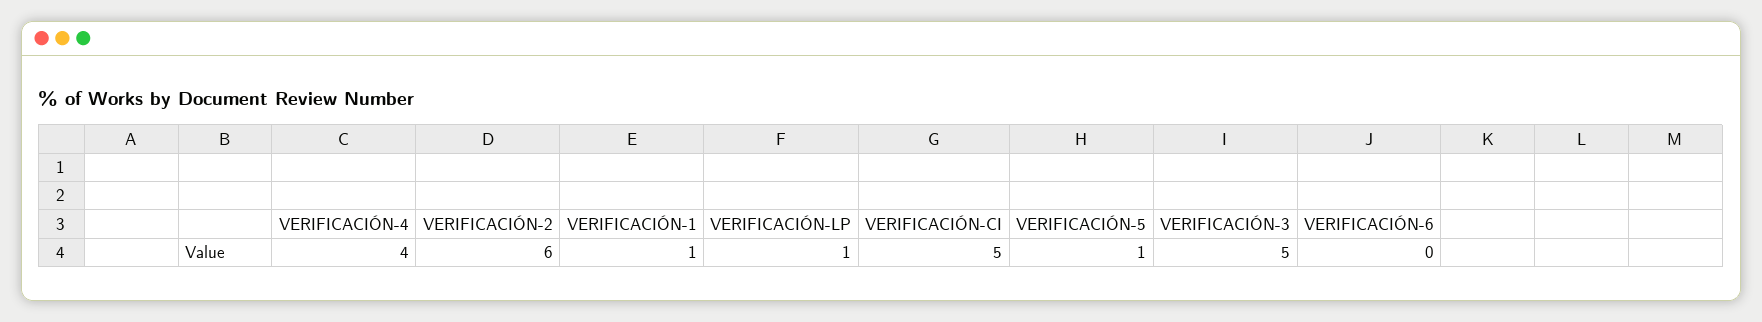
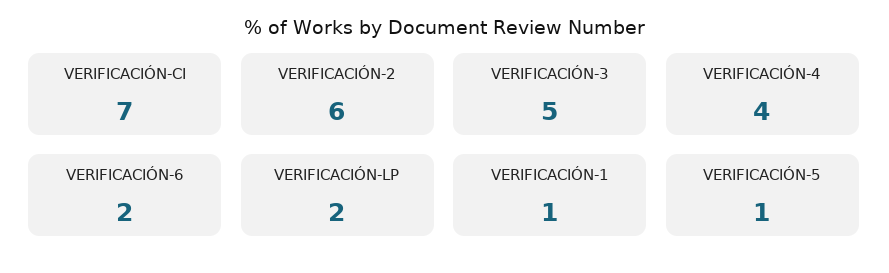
VERIFICACIÓN-LP: 1 -> 2
VERIFICACIÓN-CI: 5 -> 7
VERIFICACIÓN-6: 0 -> 2

